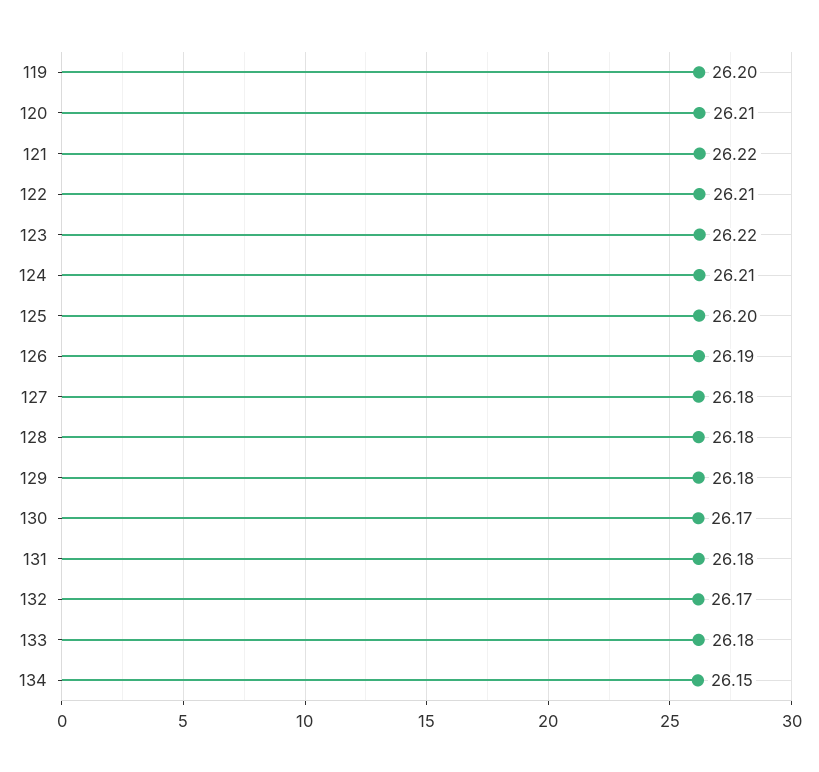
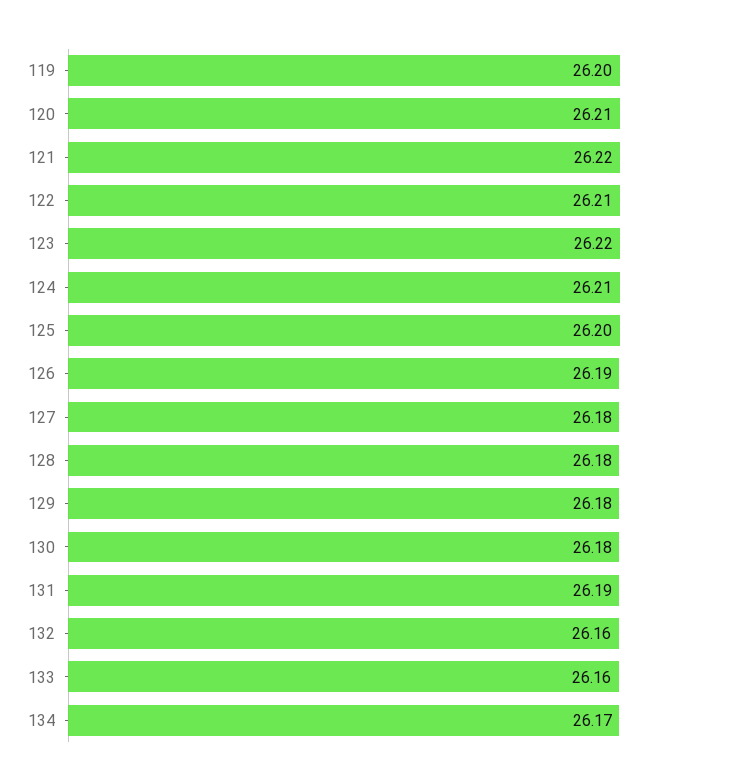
130: 26.17 -> 26.18
131: 26.18 -> 26.19
132: 26.17 -> 26.16
133: 26.18 -> 26.16
134: 26.15 -> 26.17

